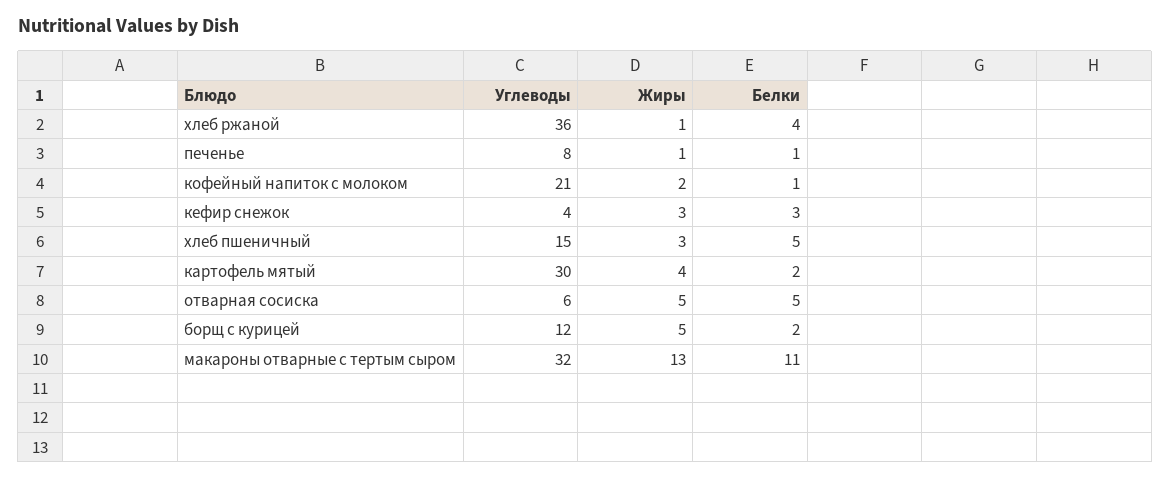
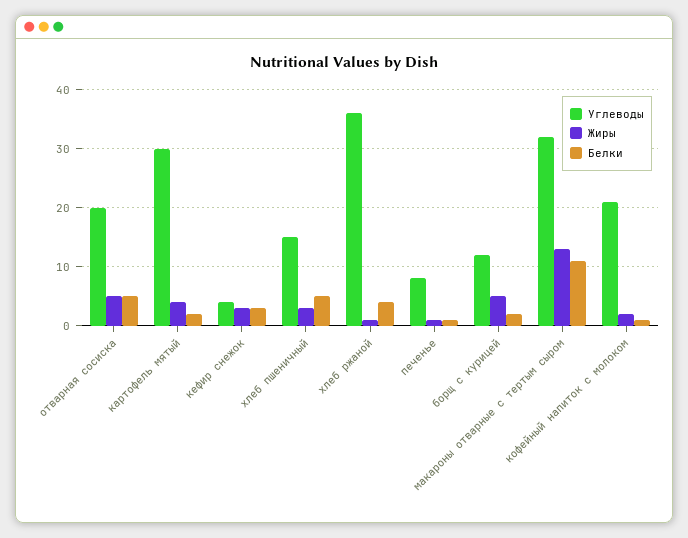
Углеводы, отварная сосиска: 6 -> 20

